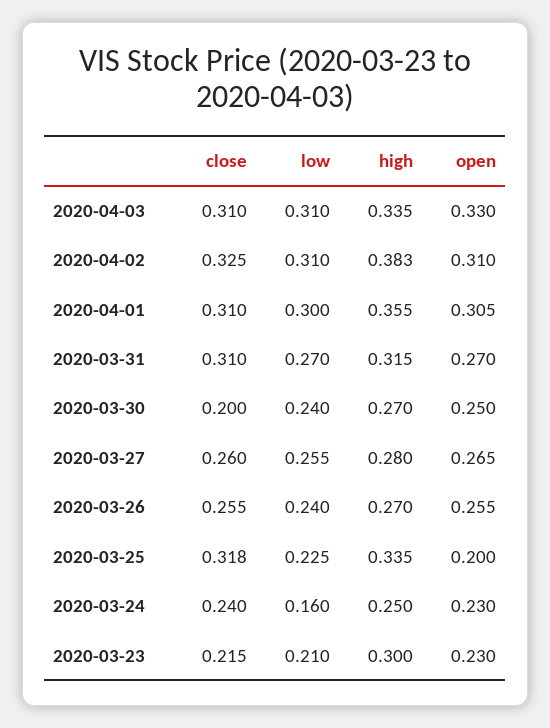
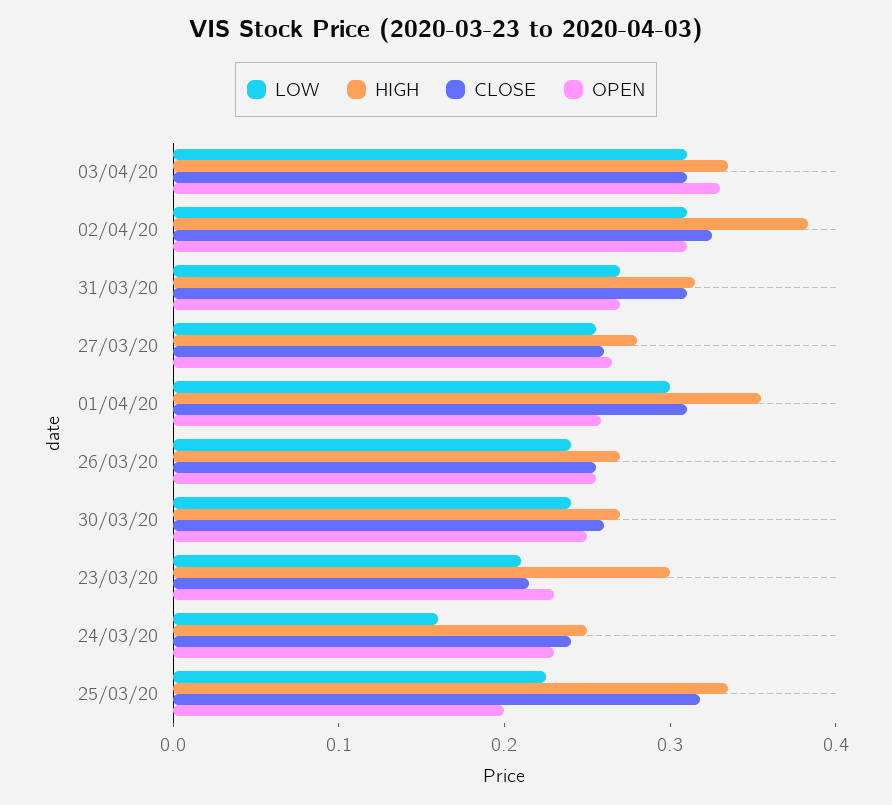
open, 2020-04-01: 0.305 -> 0.26
close, 2020-03-30: 0.2 -> 0.26

